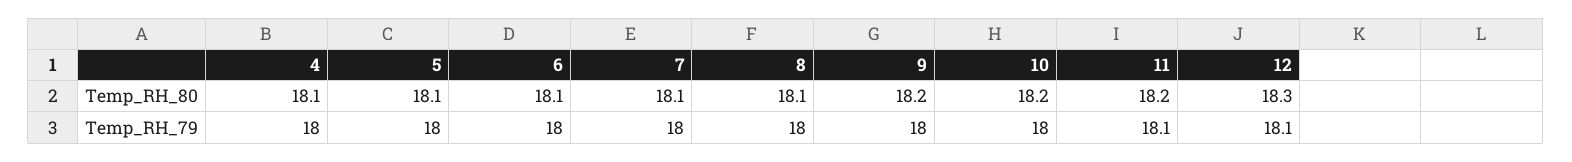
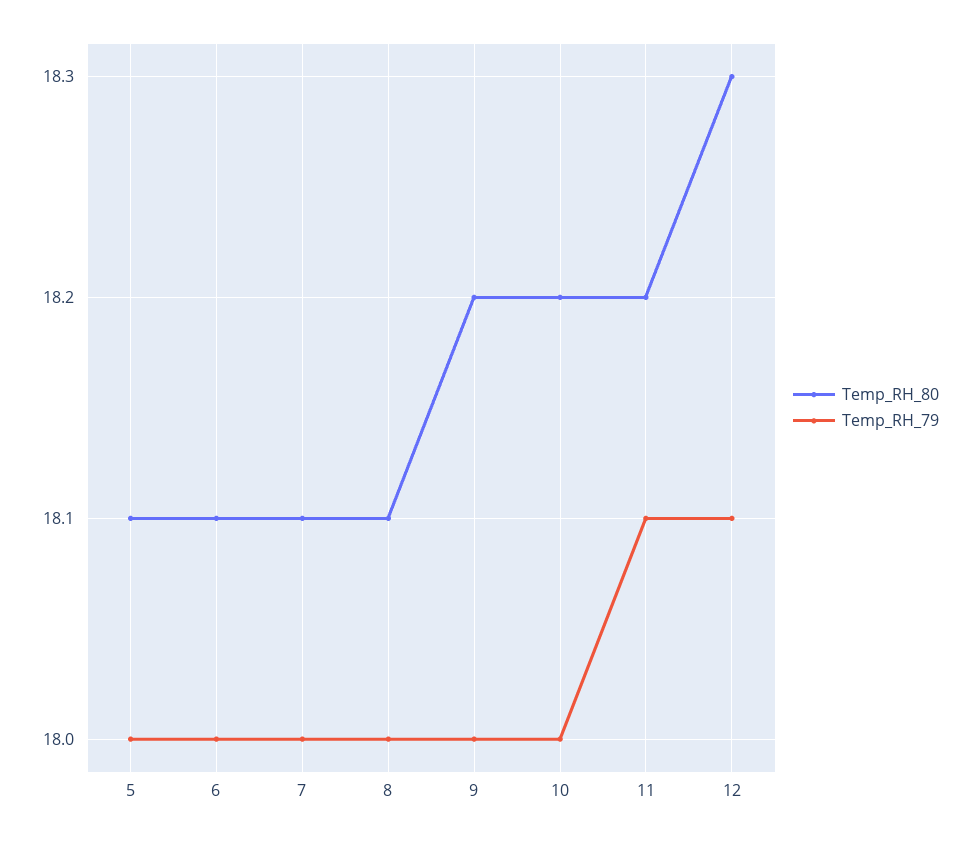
Temp_RH_80, 4: 18.1 -> none
Temp_RH_79, 4: 18 -> none

